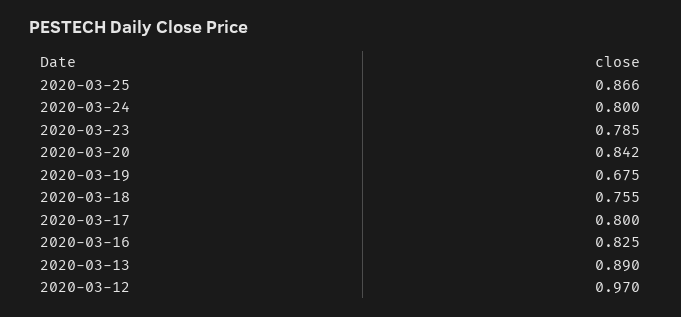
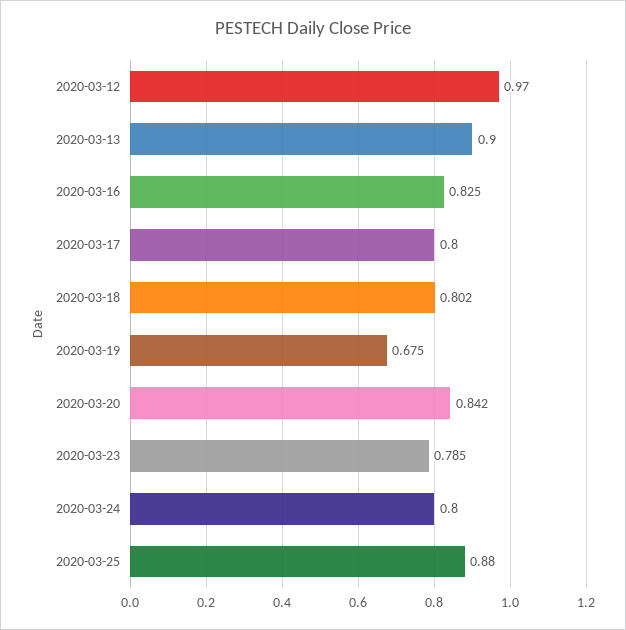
2020-03-25: 0.866 -> 0.88
2020-03-18: 0.755 -> 0.802
2020-03-13: 0.89 -> 0.9

